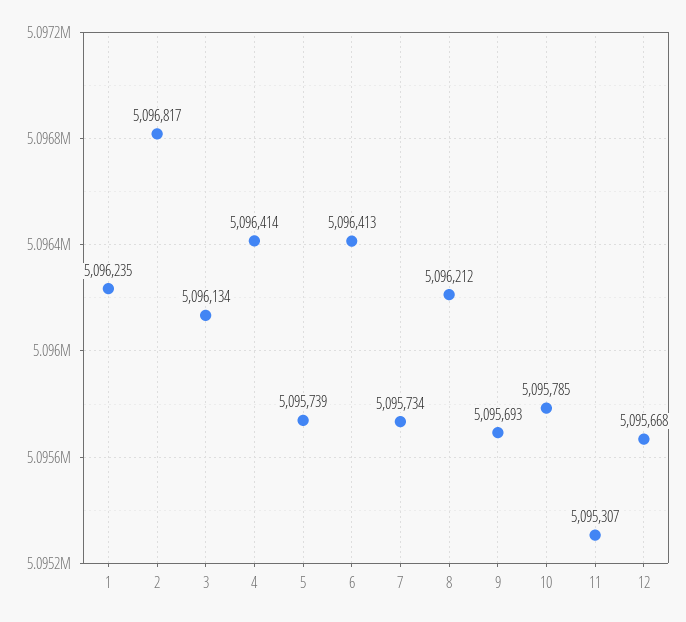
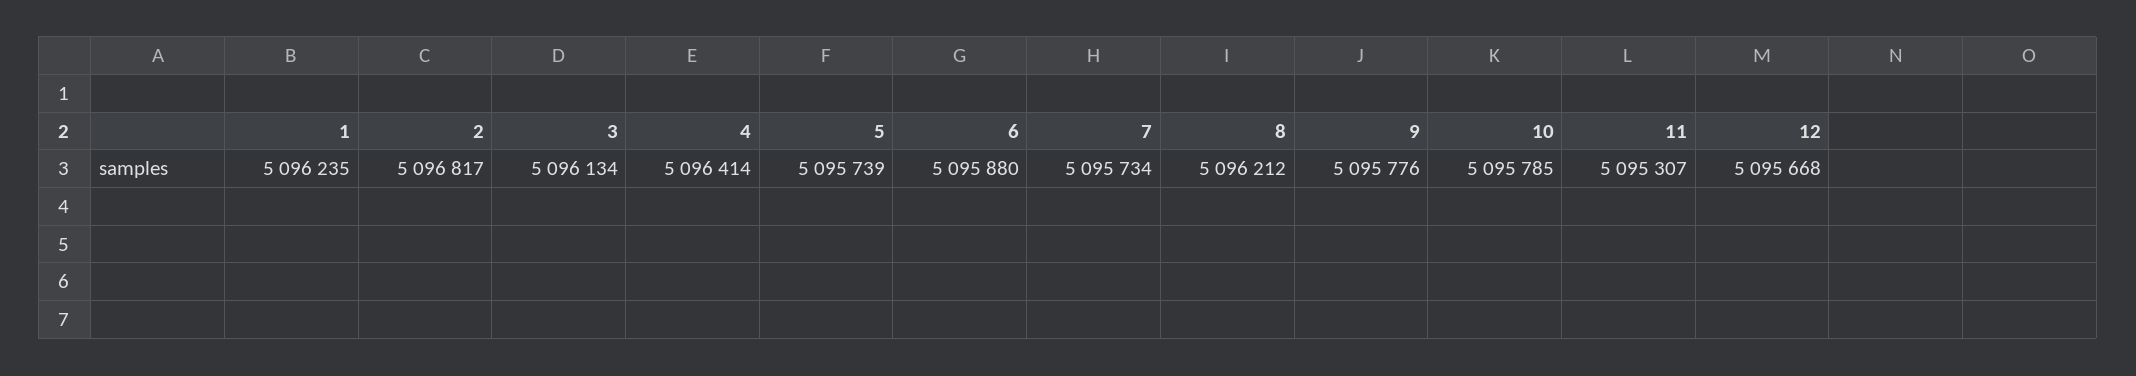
6: 5096413 -> 5095880
9: 5095693 -> 5095776

